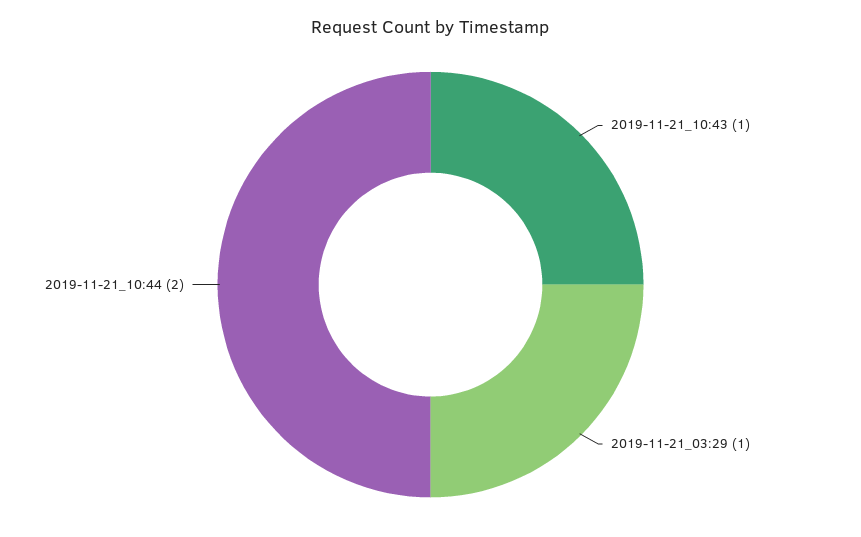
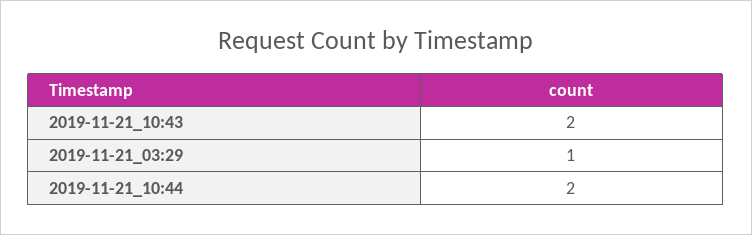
2019-11-21_10:43: 1 -> 2

